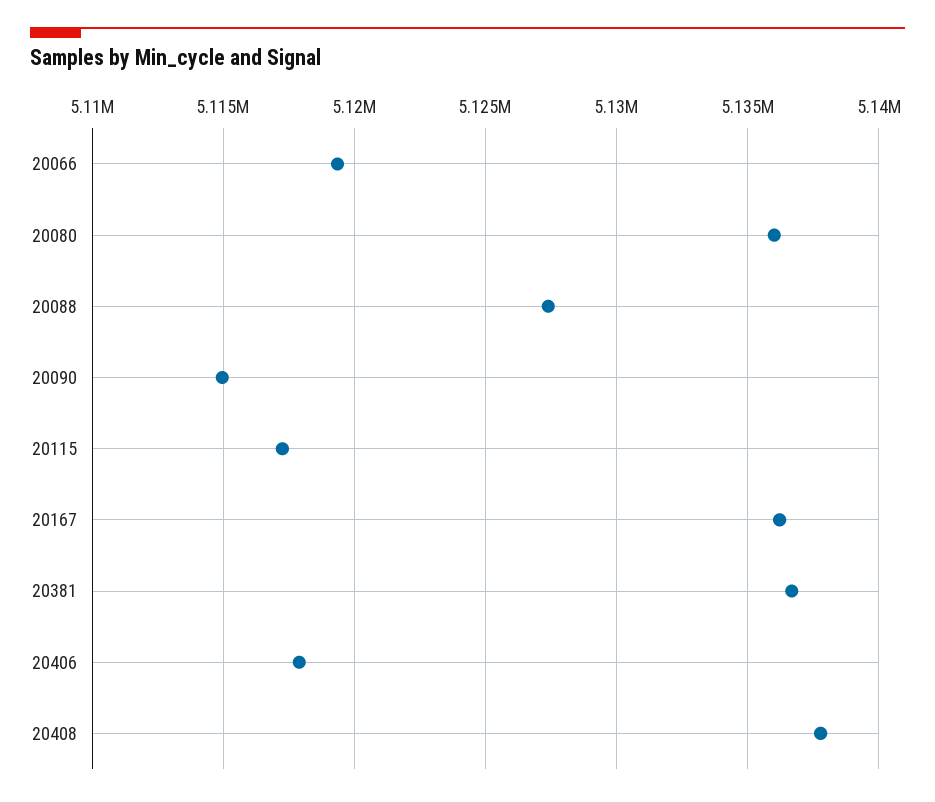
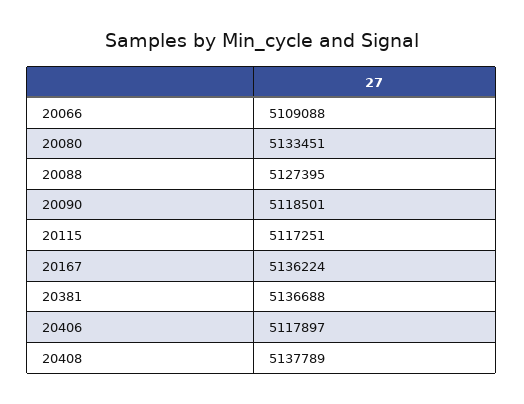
20066: 5119500 -> 5109088
20080: 5136000 -> 5133451
20090: 5115000 -> 5118501

